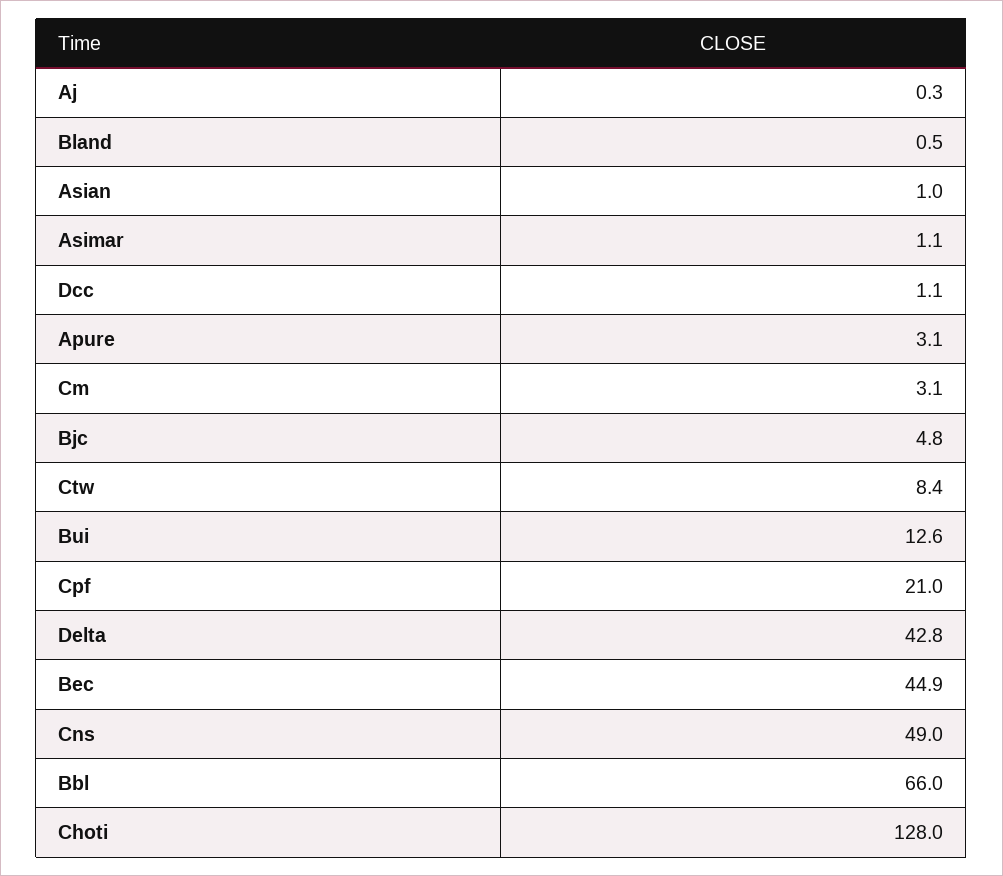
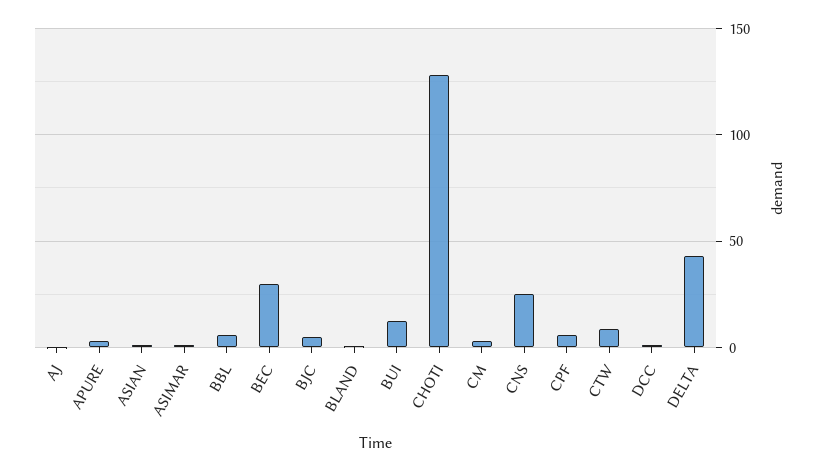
Cpf: 21 -> 5
Bec: 44.9 -> 30
Cns: 49 -> 25
Bbl: 66 -> 5

